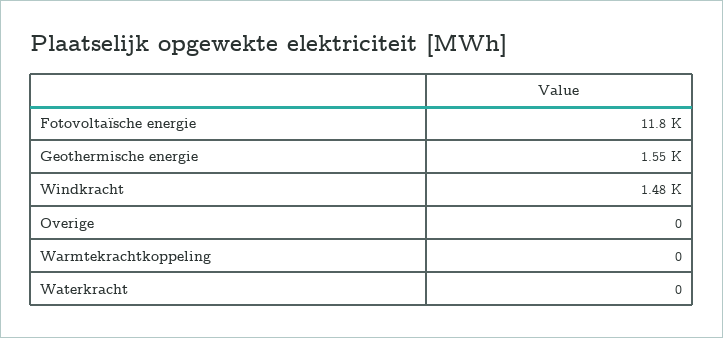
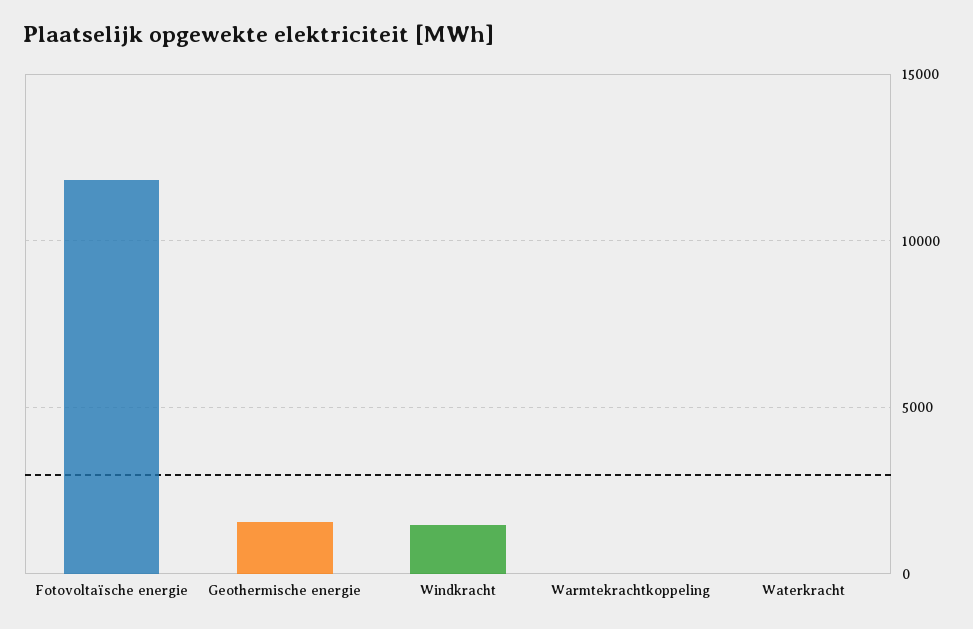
Overige: 0 -> none

